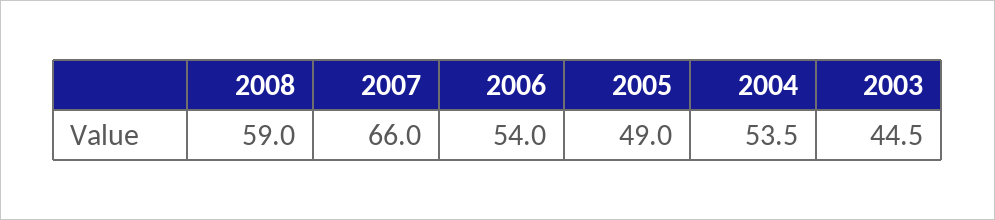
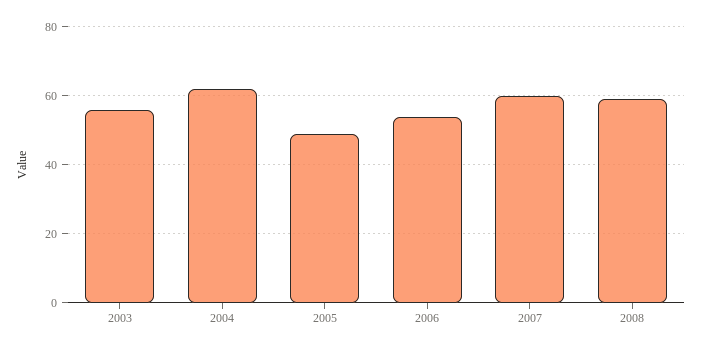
2007: 66 -> 60
2004: 53.5 -> 62
2003: 44.5 -> 56

